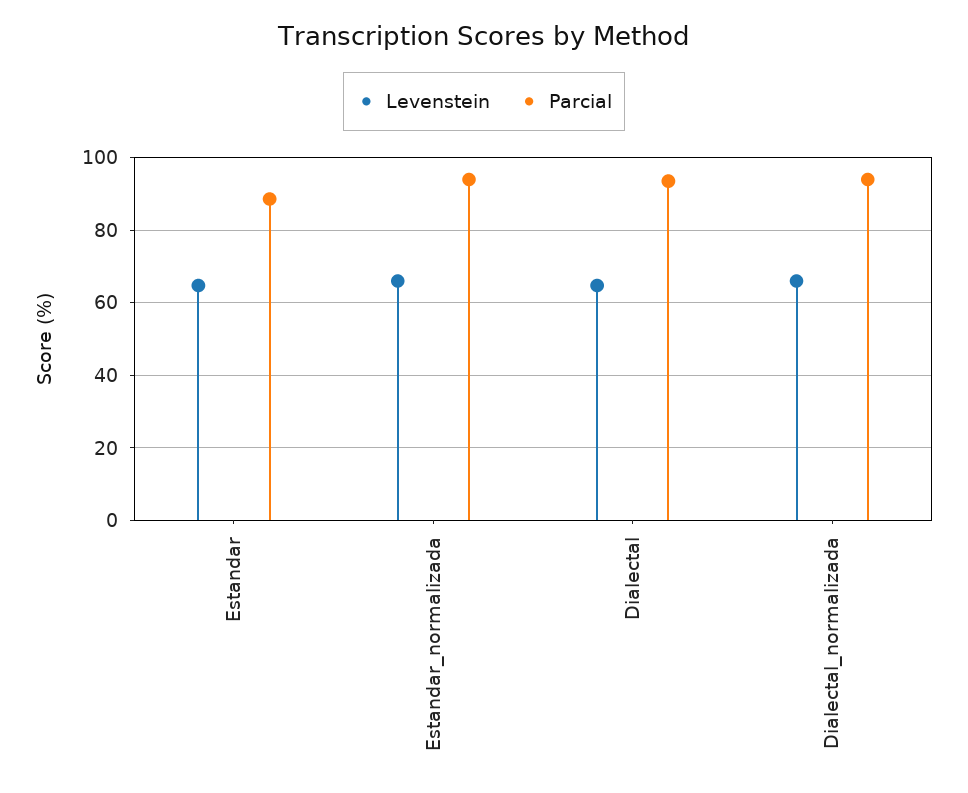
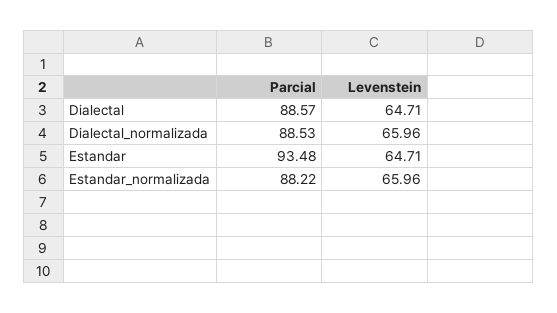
Parcial, Estandar: 88 -> 93.48
Parcial, Estandar_normalizada: 94 -> 88.22
Parcial, Dialectal: 94 -> 88.57
Parcial, Dialectal_normalizada: 94 -> 88.53

